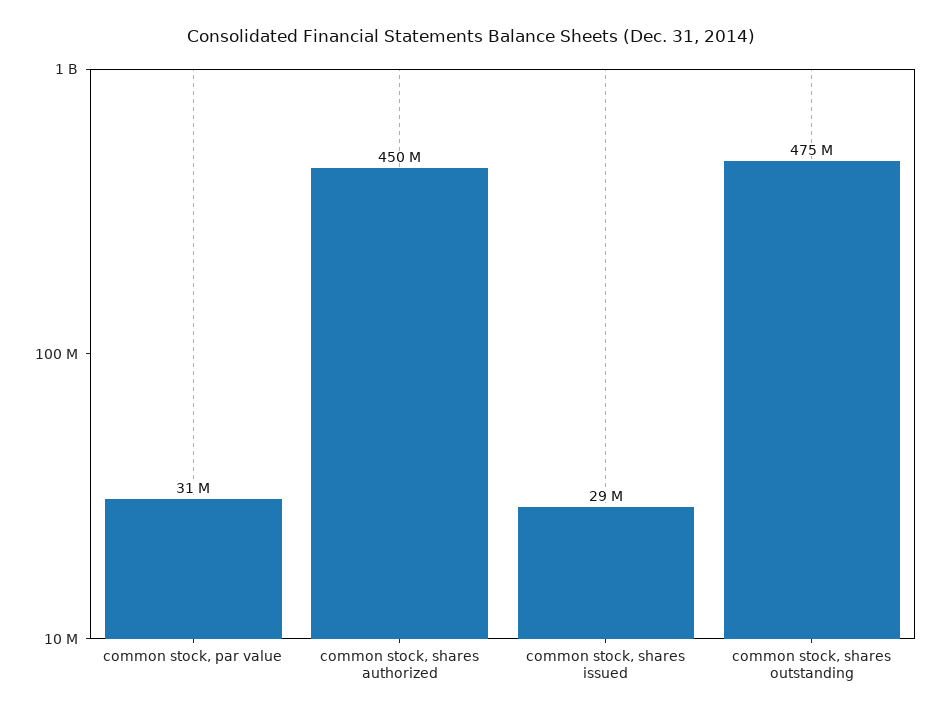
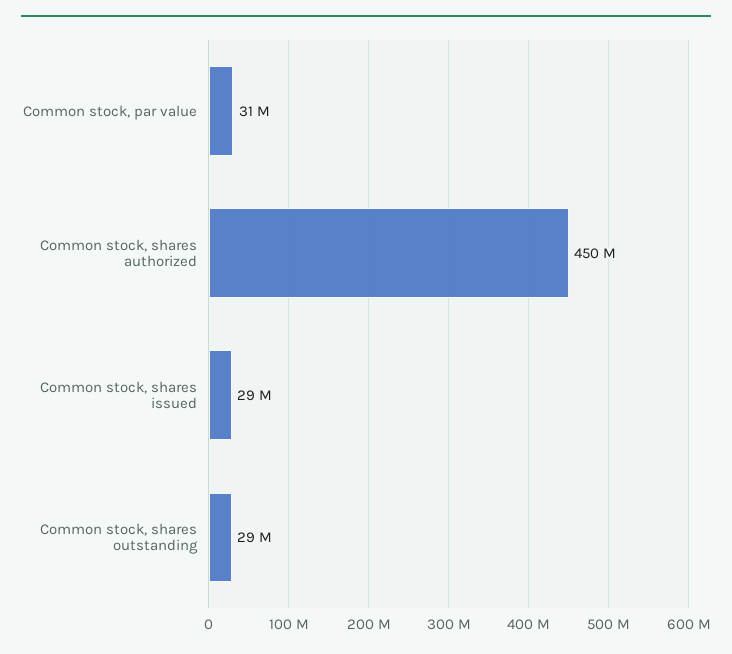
common stock, shares outstanding: 475000000 -> 29000000

